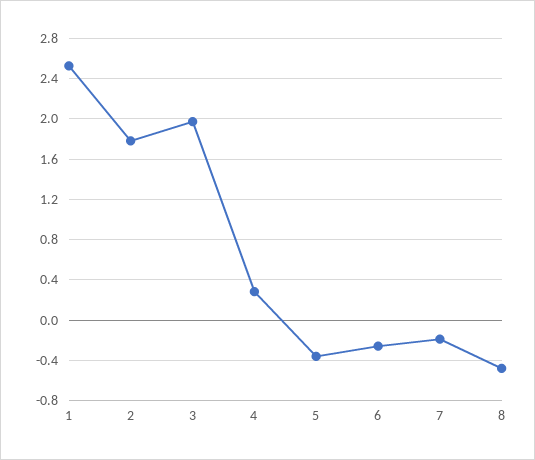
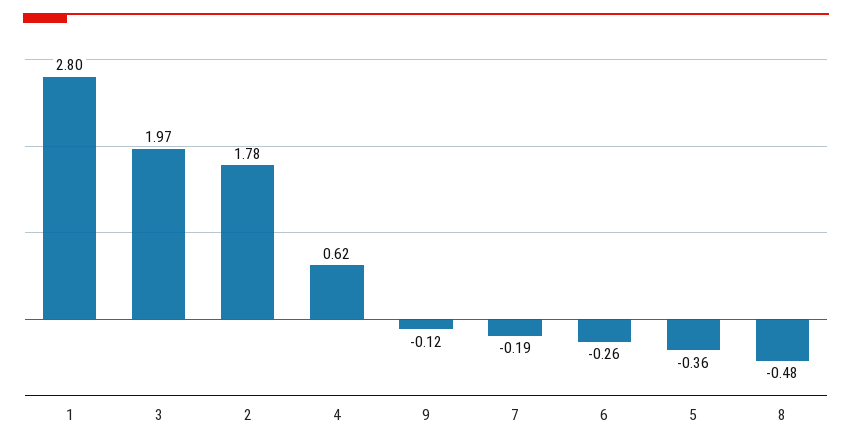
1: 2.5 -> 2.8
4: 0.3 -> 0.62
9: none -> -0.12

